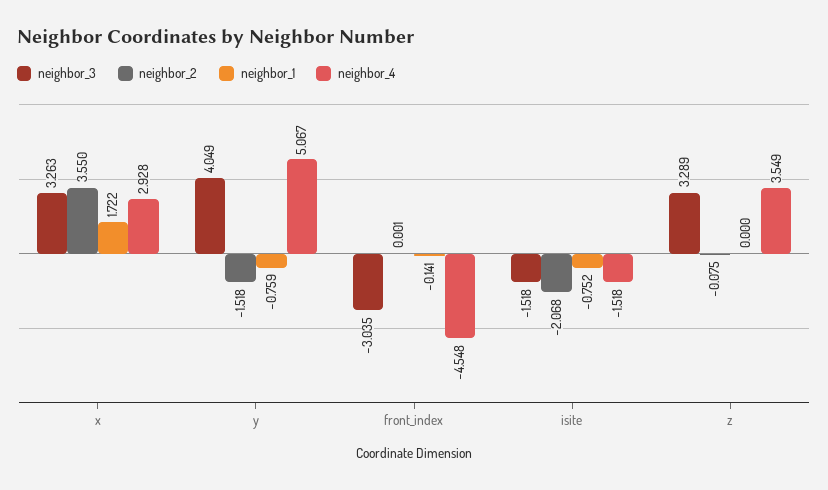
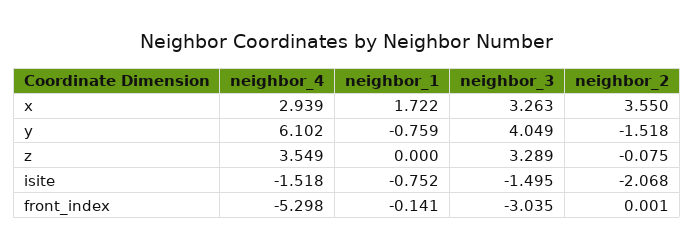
neighbor_4, x: 2.928 -> 2.939
neighbor_4, y: 5.067 -> 6.102
neighbor_4, front_index: -4.548 -> -5.298
neighbor_3, isite: -1.518 -> -1.495

